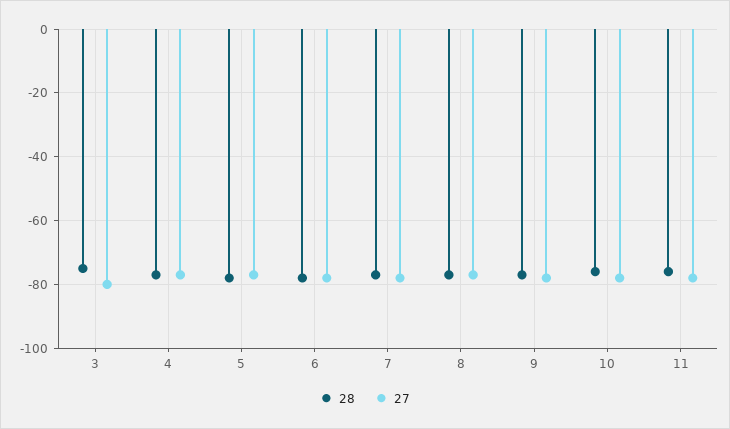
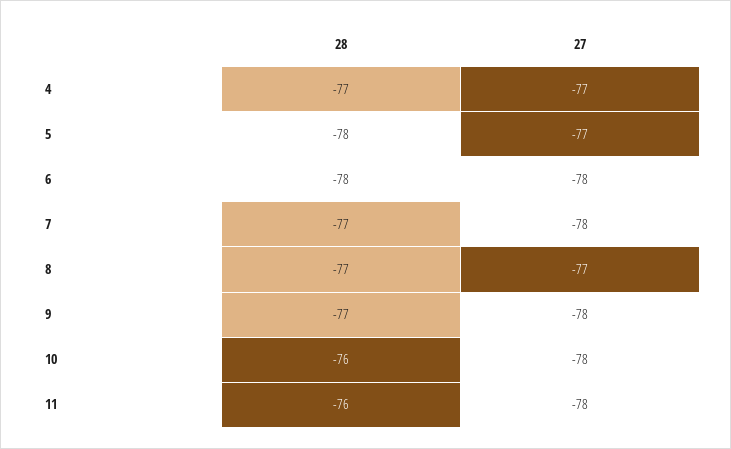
28, 3: -75 -> none
27, 3: -80 -> none

